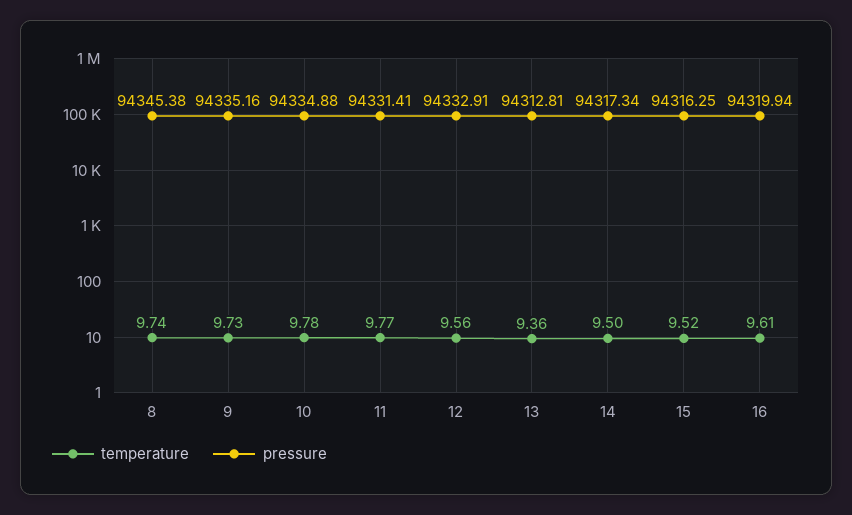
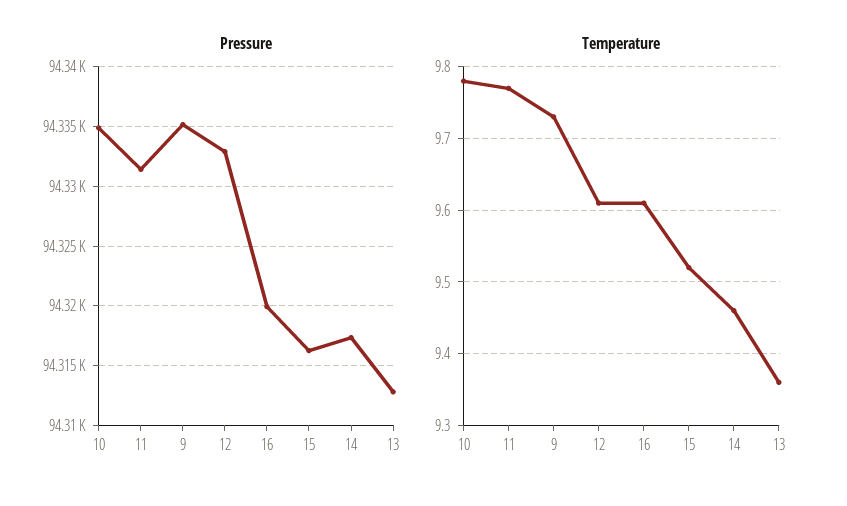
temperature, 8: 9.74 -> none
pressure, 8: 94345.38 -> none
temperature, 12: 9.56 -> 9.61
temperature, 14: 9.5 -> 9.46

